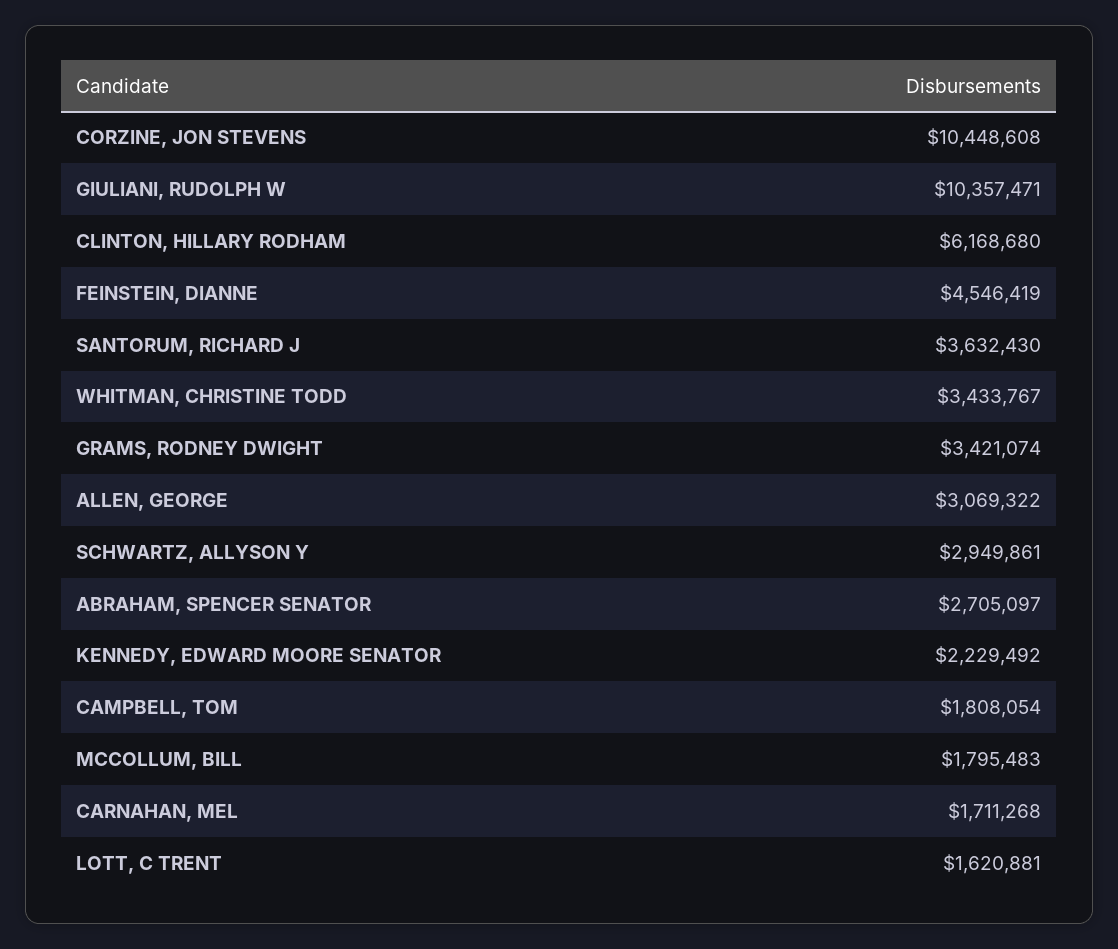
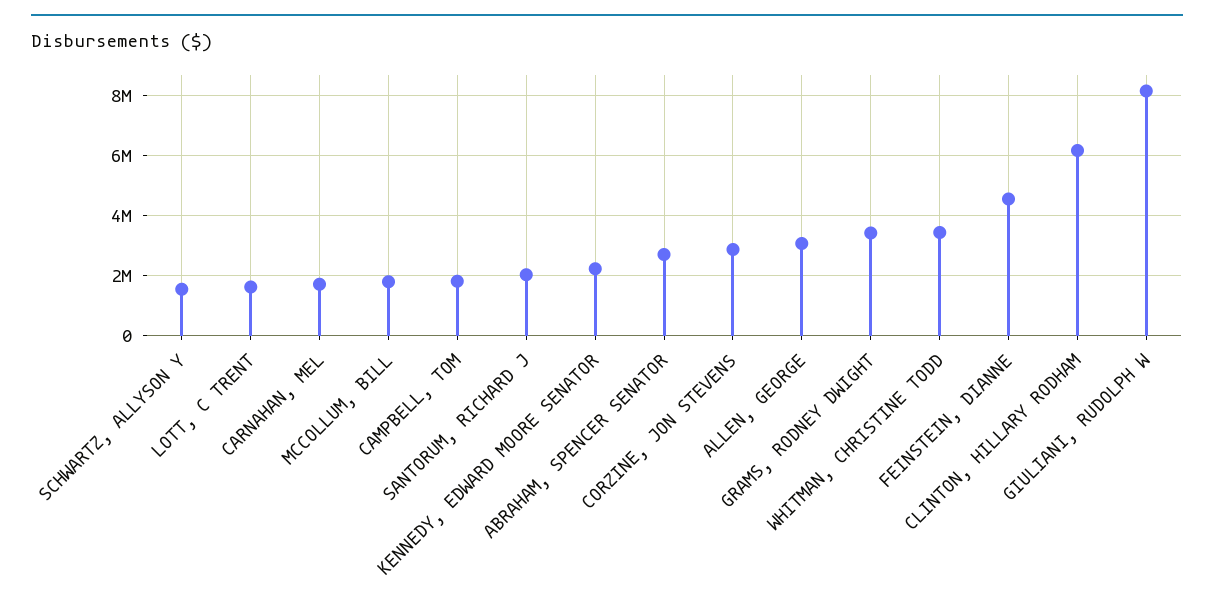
CORZINE, JON STEVENS: 10448608 -> 2800000
GIULIANI, RUDOLPH W: 10357471 -> 8200000
SANTORUM, RICHARD J: 3632430 -> 2000000
SCHWARTZ, ALLYSON Y: 2949861 -> 1600000

